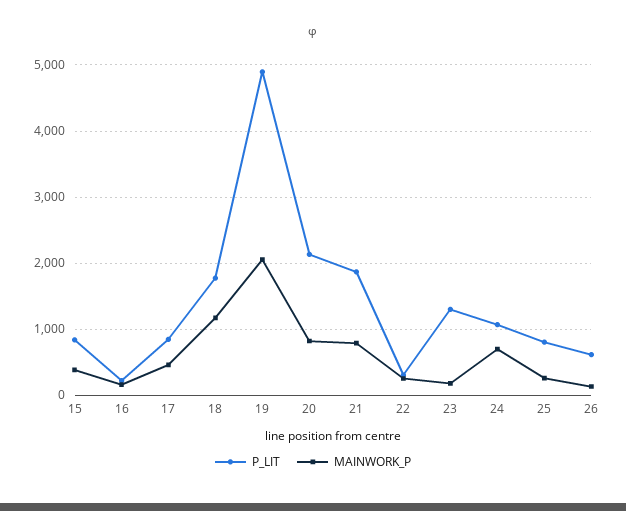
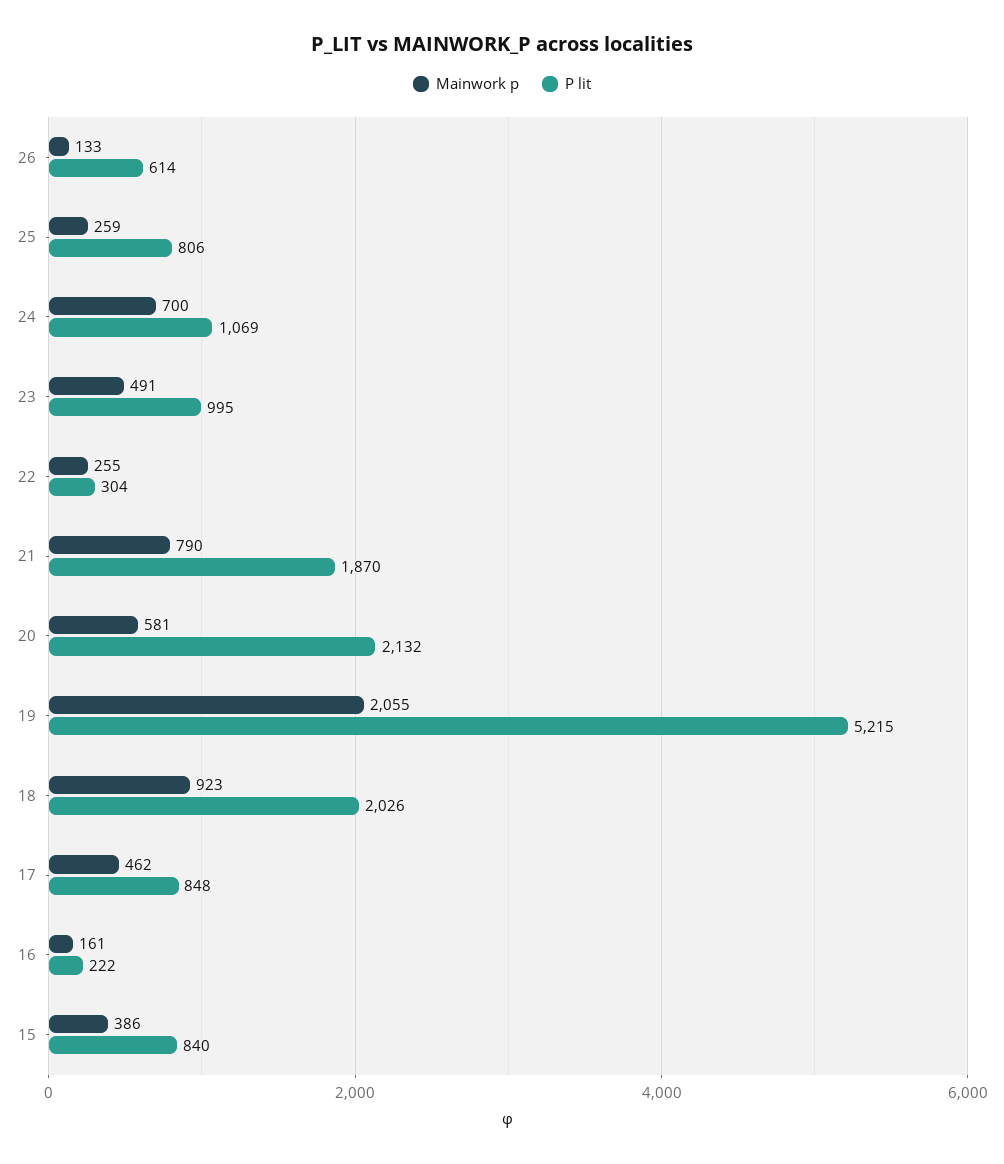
P_LIT, 18: 1800 -> 2026
MAINWORK_P, 18: 1200 -> 923
P_LIT, 19: 4900 -> 5215
MAINWORK_P, 20: 800 -> 581
P_LIT, 23: 1300 -> 995
MAINWORK_P, 23: 200 -> 491

